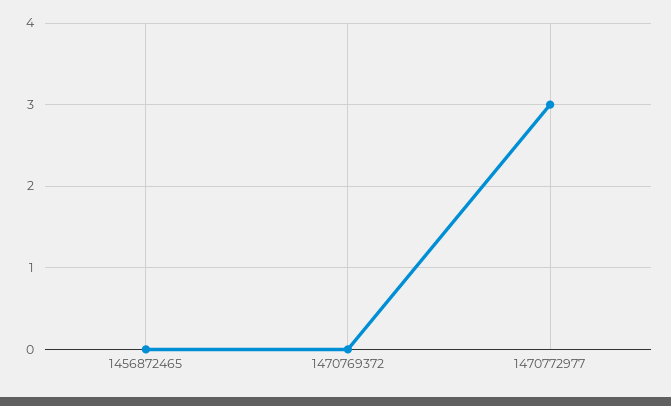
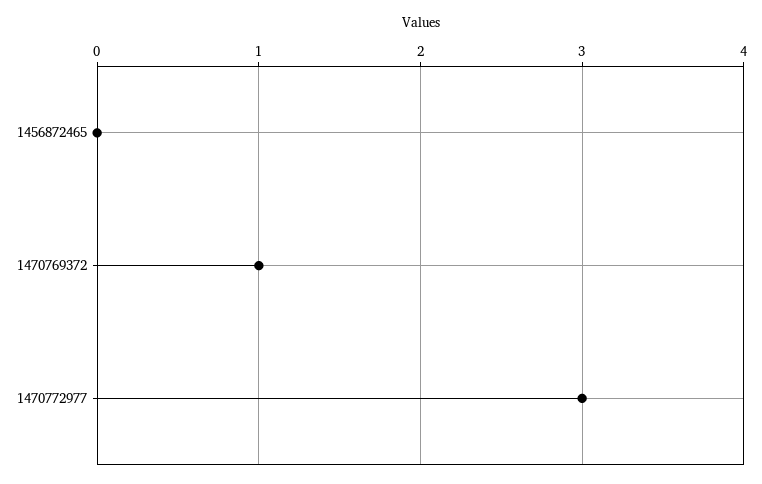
1470769372: 0 -> 1

